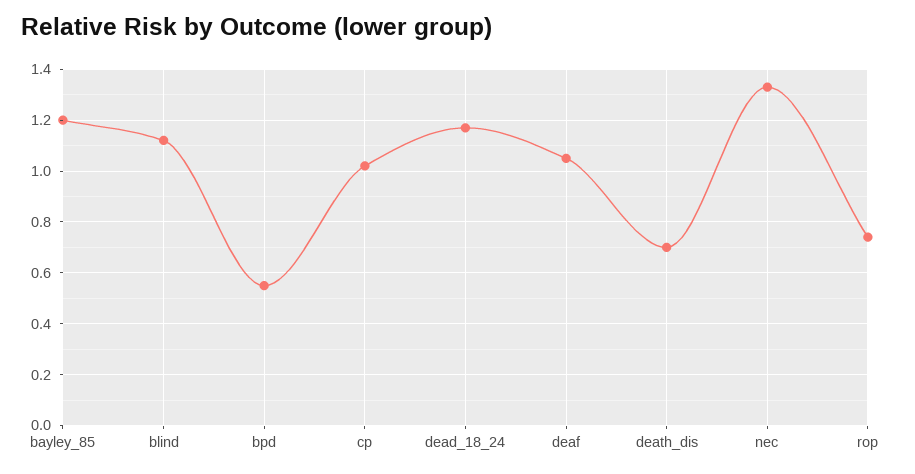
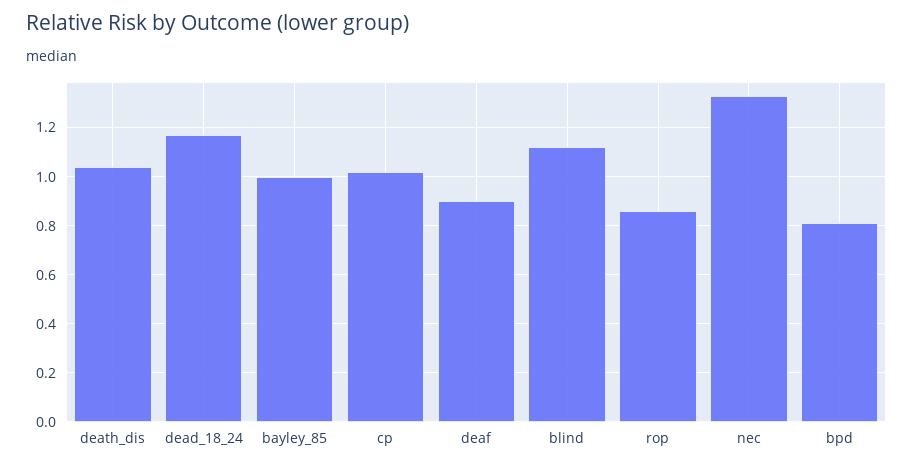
bayley_85: 1.2 -> 1
bpd: 0.55 -> 0.8
deaf: 1.05 -> 0.9
death_dis: 0.7 -> 1.05
rop: 0.75 -> 0.85

